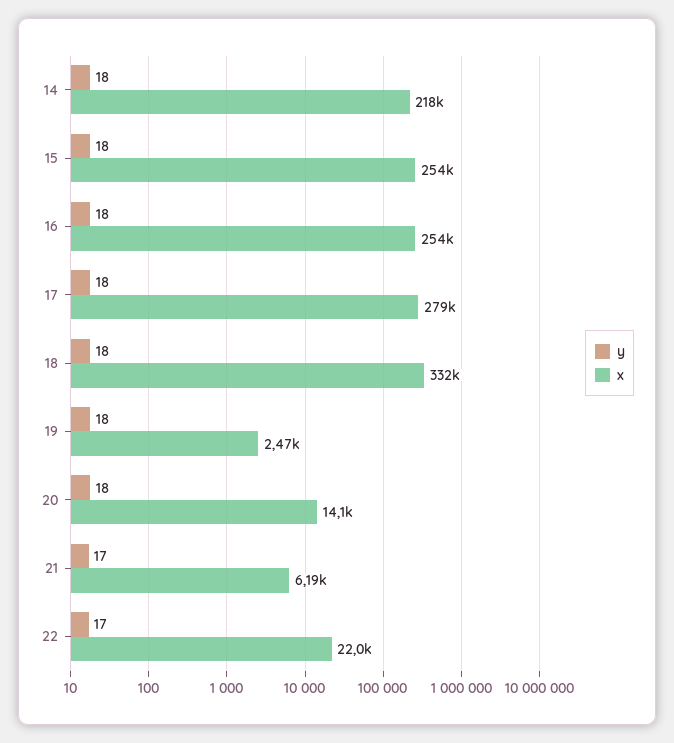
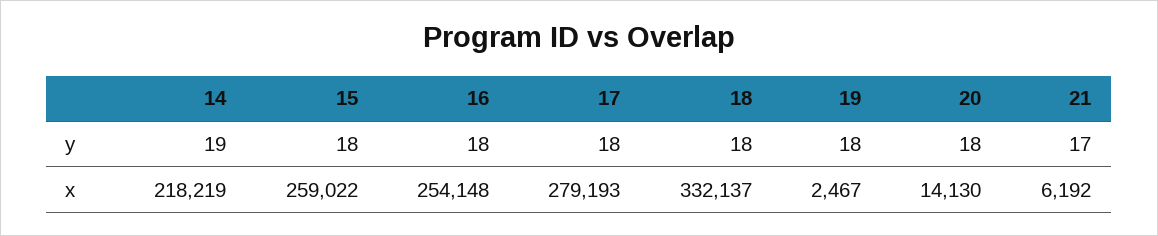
y, 14: 18 -> 19
x, 15: 254000 -> 259022
y, 22: 17 -> none
x, 22: 22000 -> none

